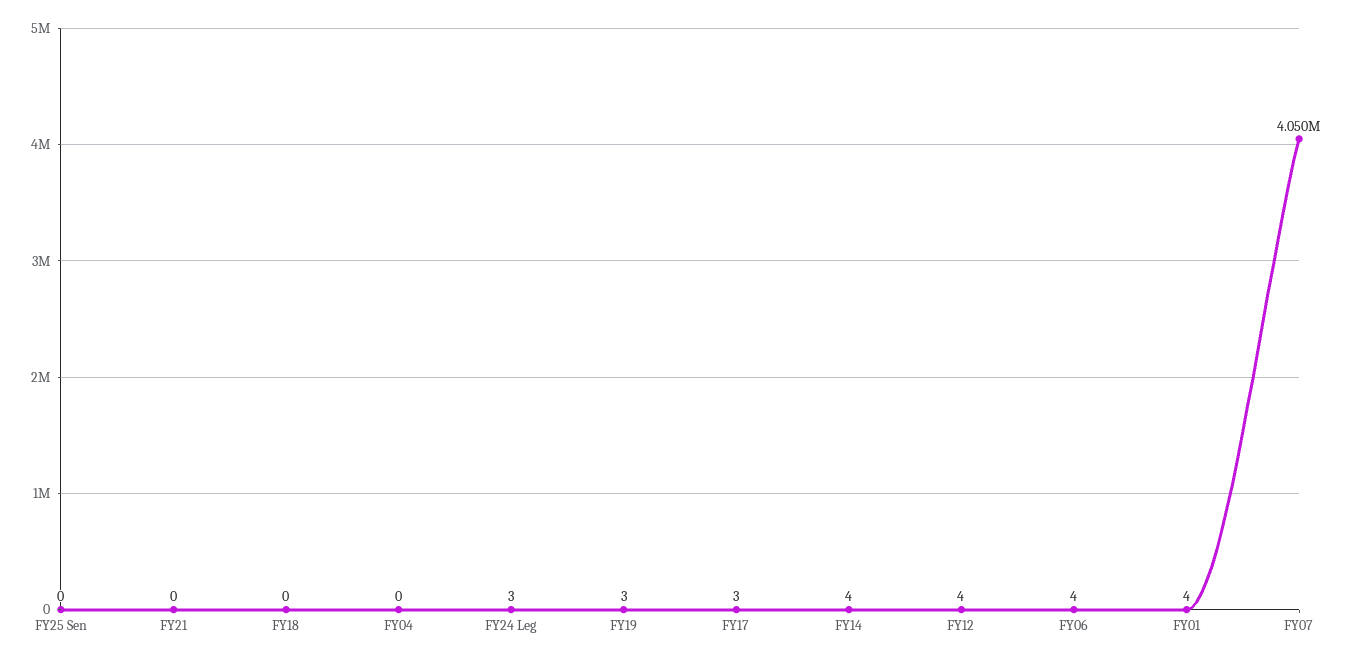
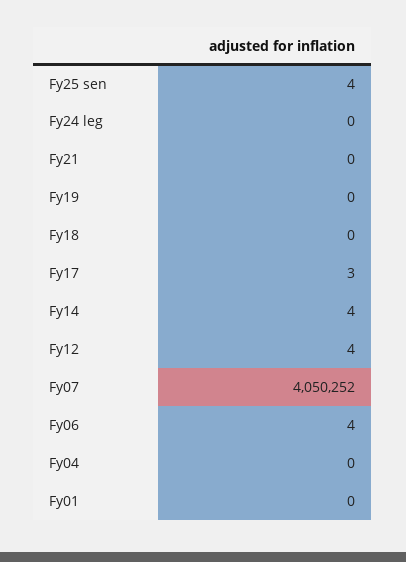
FY25 Sen: 0 -> 4
FY24 Leg: 3 -> 0
FY19: 3 -> 0
FY01: 4 -> 0

